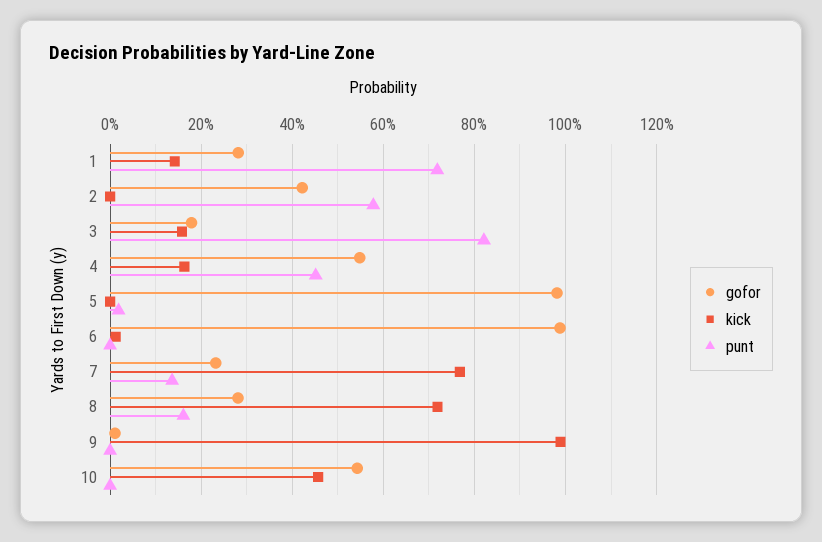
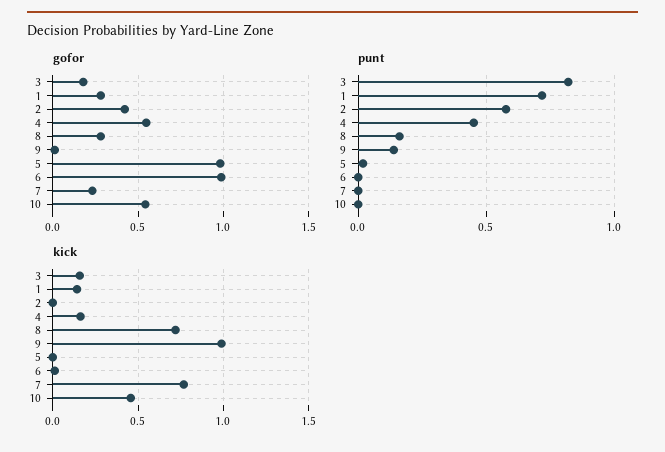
punt, 7: 0.14 -> 0
punt, 9: 0 -> 0.15

